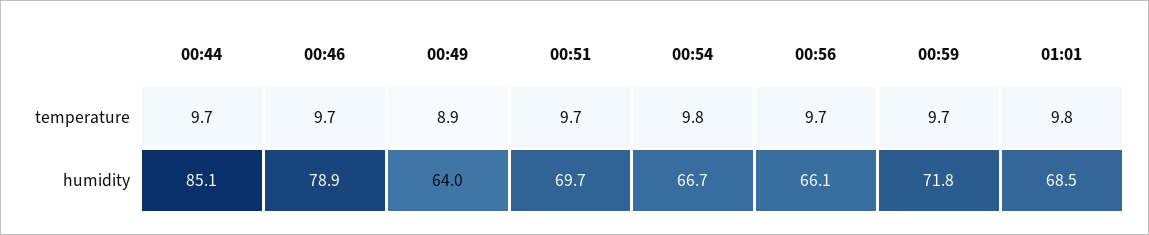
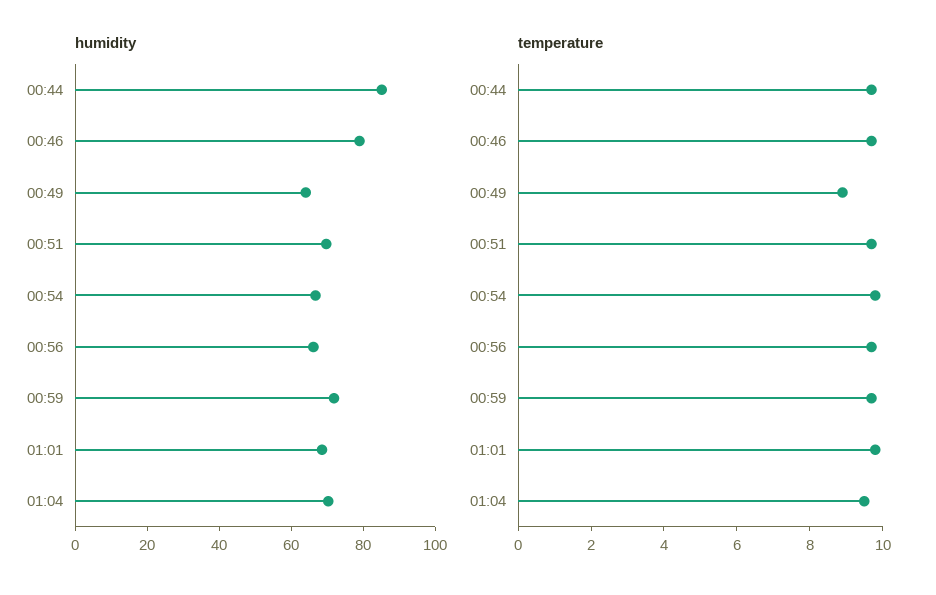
humidity, 01:04: none -> 70
temperature, 01:04: none -> 9.5

